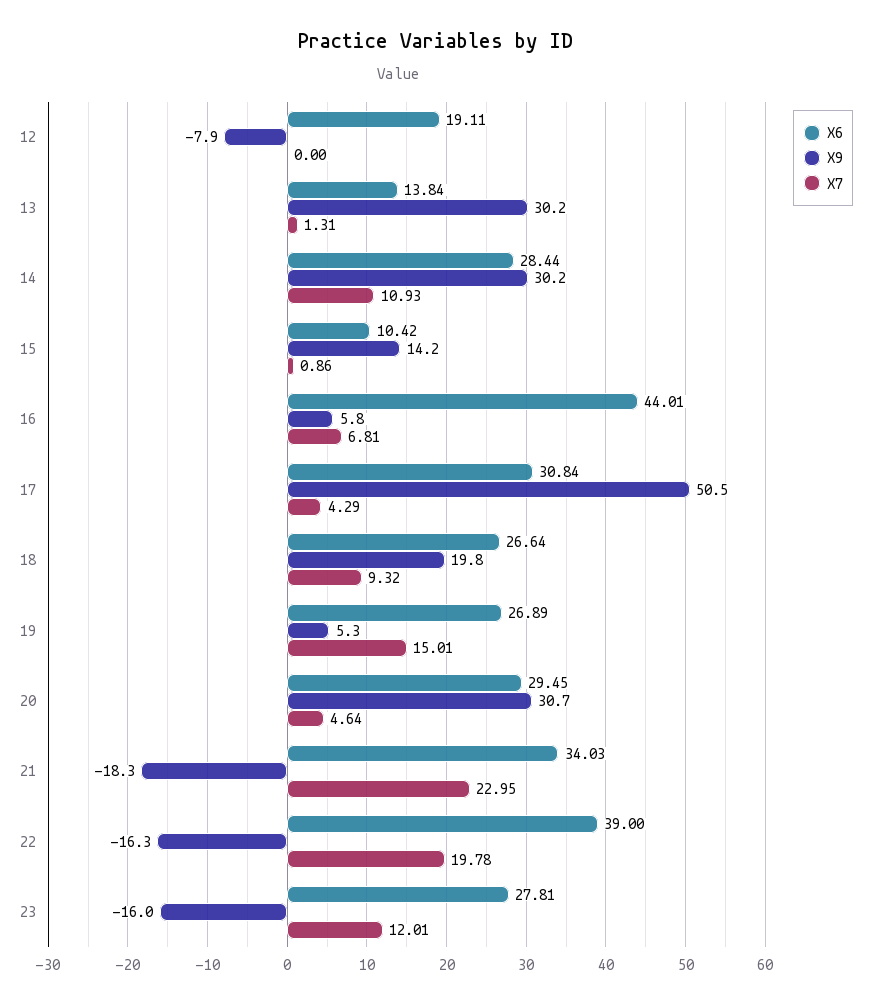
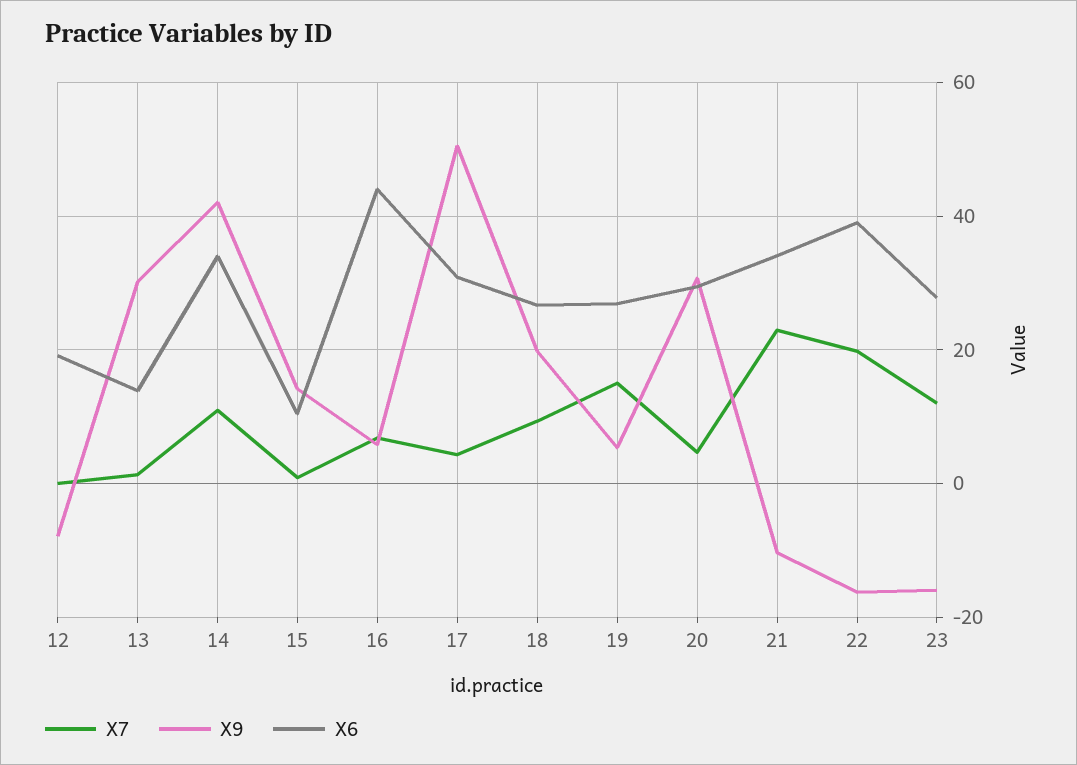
X6, 14: 28.44 -> 34
X9, 14: 30.2 -> 42
X9, 21: -18.3 -> -10

